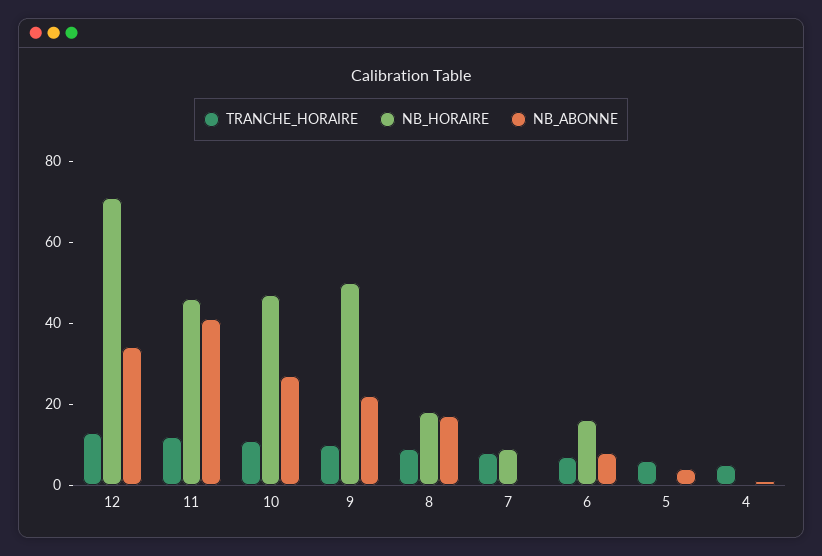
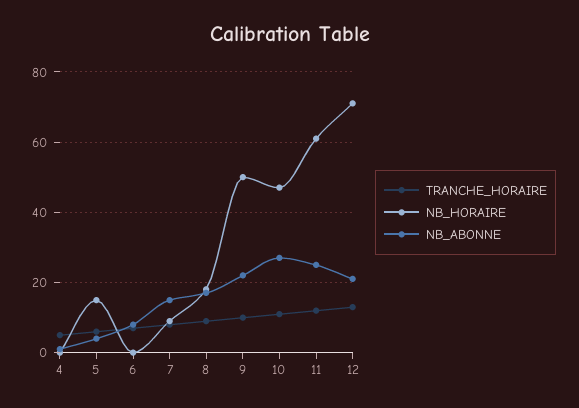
NB_ABONNE, 12: 35 -> 20
NB_HORAIRE, 11: 45 -> 60
NB_ABONNE, 11: 40 -> 25
NB_ABONNE, 7: 0 -> 15
NB_HORAIRE, 6: 15 -> 0
NB_HORAIRE, 5: 0 -> 15

